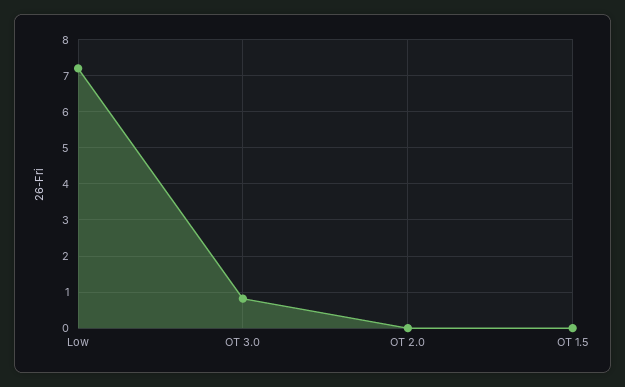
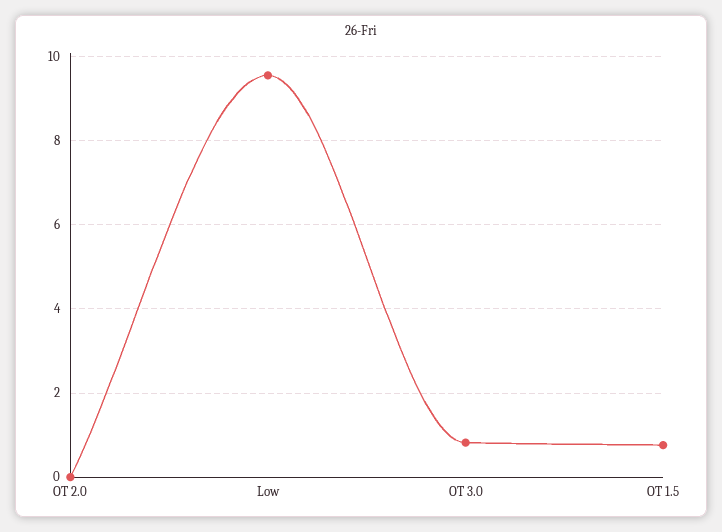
Low: 7.2 -> 9.6
OT 1.5: 0 -> 0.8

